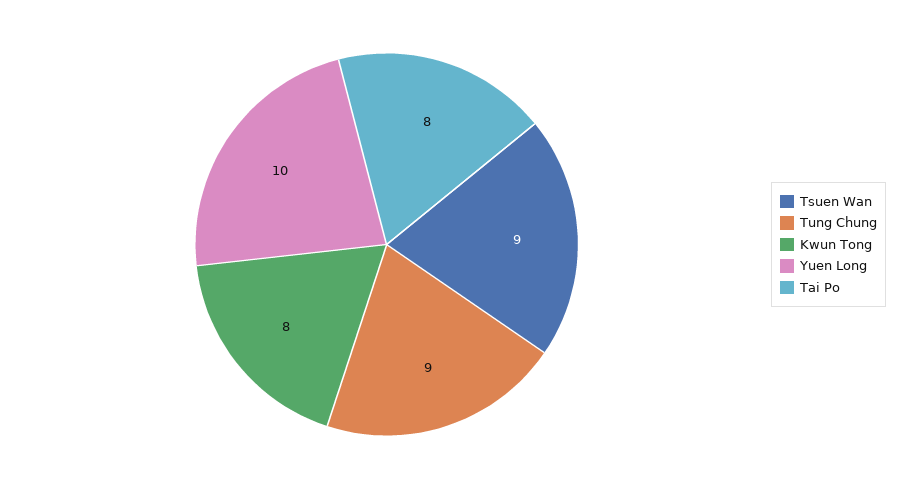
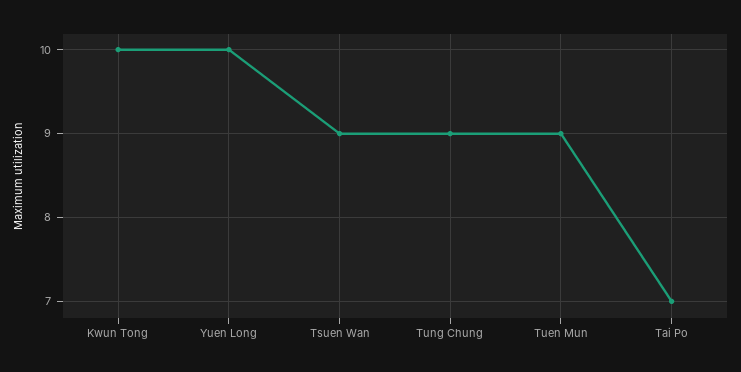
Kwun Tong: 8 -> 10
Tai Po: 8 -> 7
Tuen Mun: none -> 9

